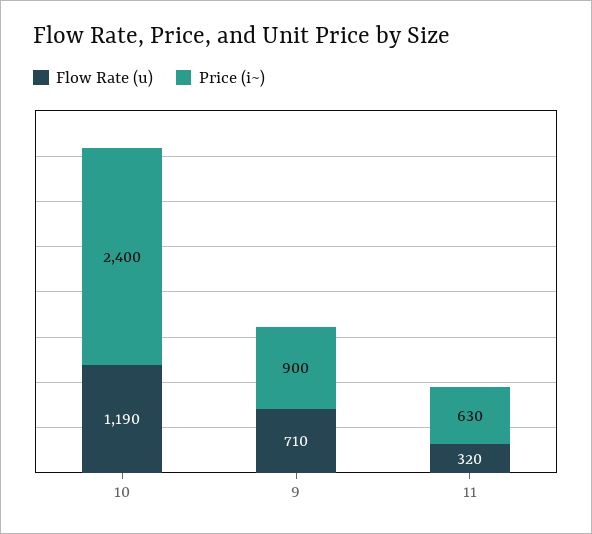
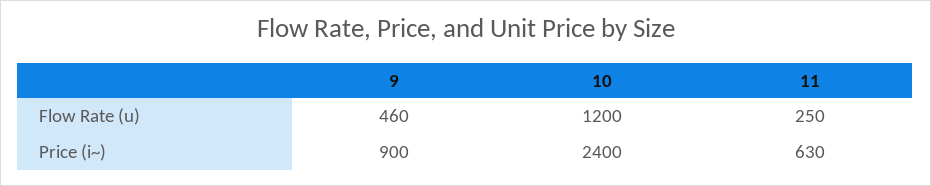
Flow Rate (u), 10: 1190 -> 1200
Flow Rate (u), 9: 710 -> 460
Flow Rate (u), 11: 320 -> 250

